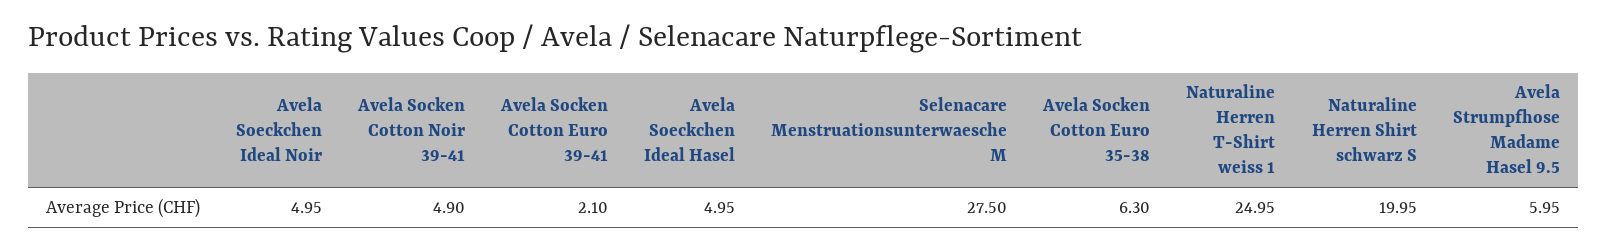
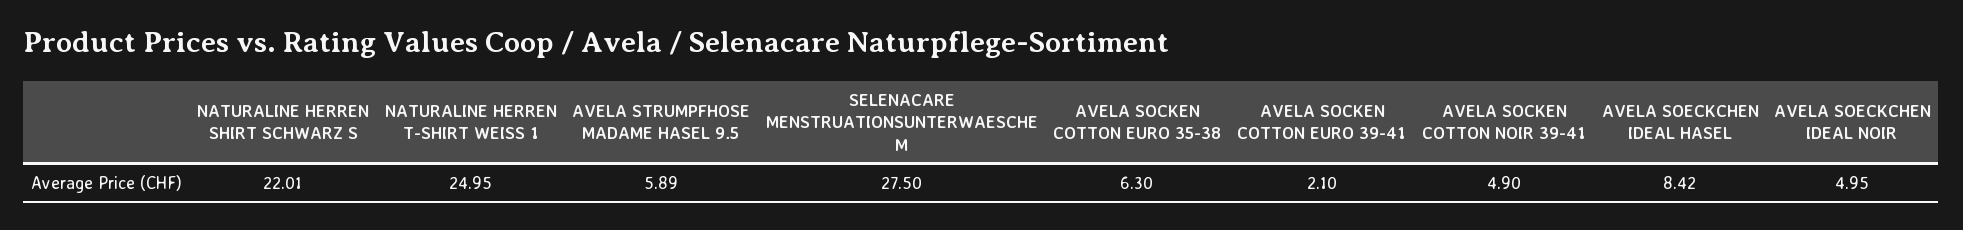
Avela Soeckchen Ideal Hasel: 4.95 -> 8.42
Naturaline Herren Shirt schwarz S: 19.95 -> 22.01
Avela Strumpfhose Madame Hasel 9.5: 5.95 -> 5.89

